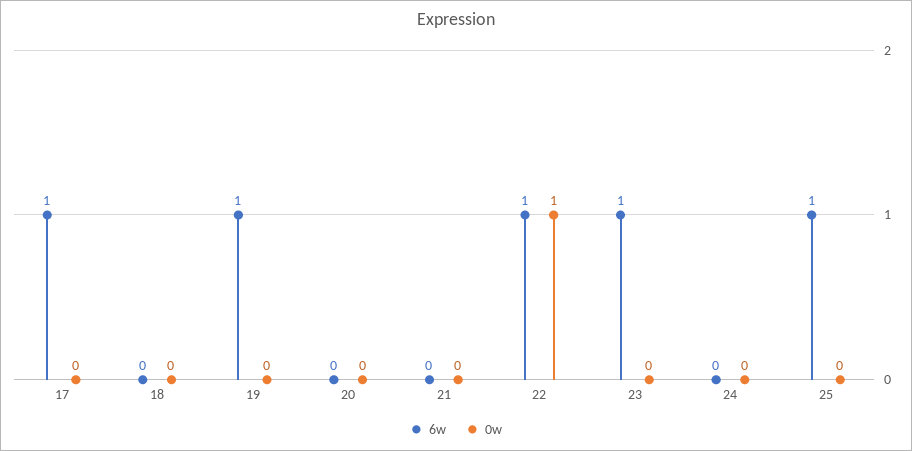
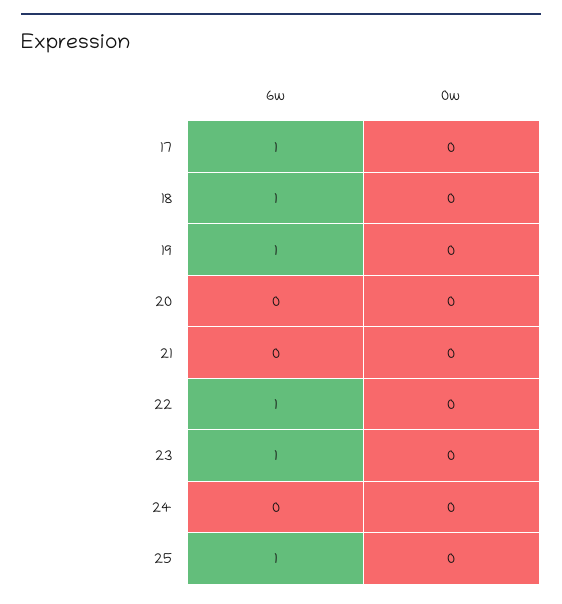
6w, 18: 0 -> 1
0w, 22: 1 -> 0

